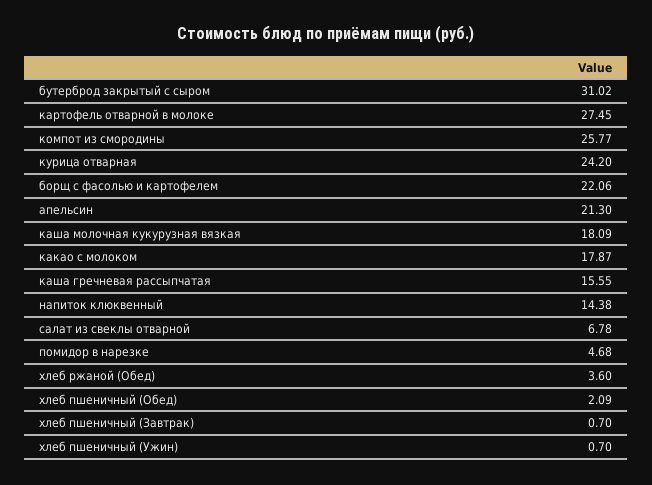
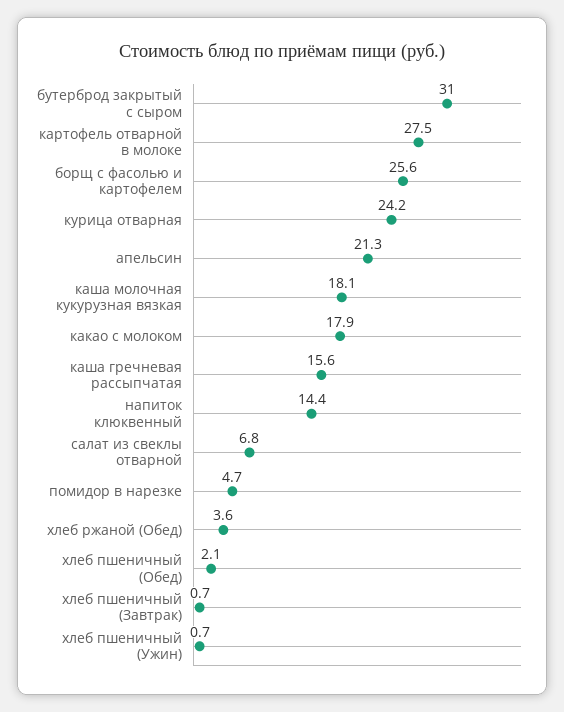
компот из смородины: 25.77 -> none
борщ с фасолью и картофелем: 22.06 -> 25.6

